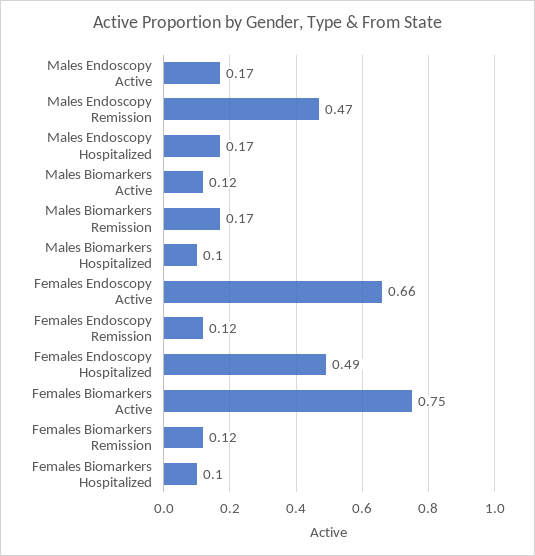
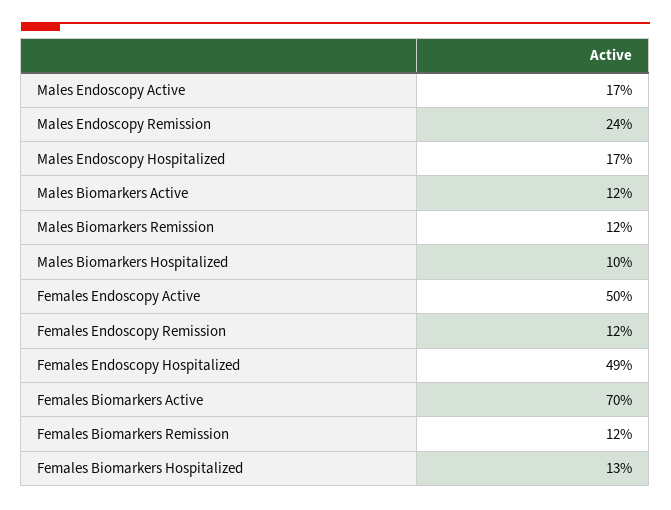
Males Endoscopy Remission: 0.47 -> 0.24
Males Biomarkers Remission: 0.17 -> 0.12
Females Endoscopy Active: 0.66 -> 0.5
Females Biomarkers Active: 0.75 -> 0.7
Females Biomarkers Hospitalized: 0.1 -> 0.13

